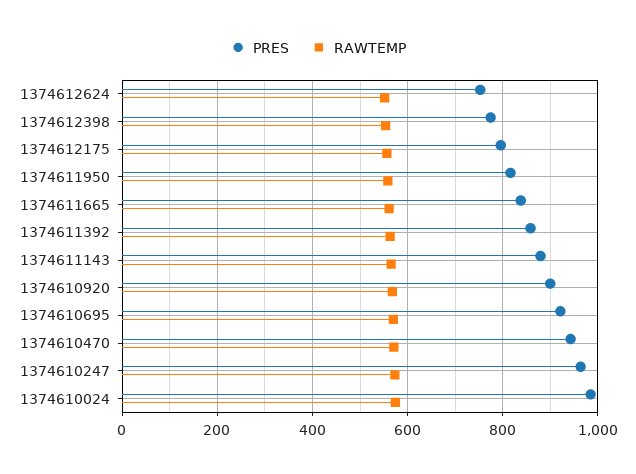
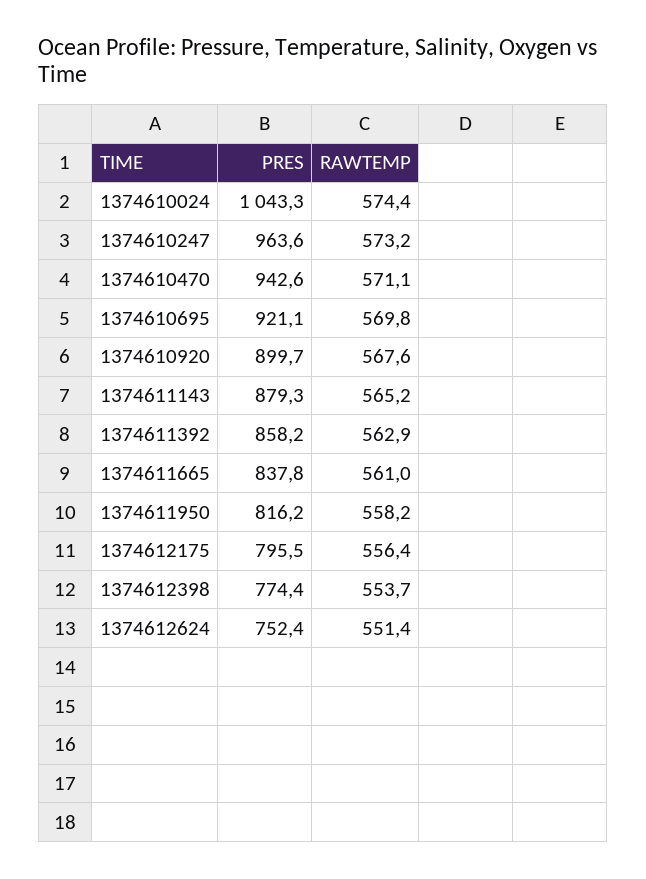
PRES, 1374610024: 980 -> 1043.3

